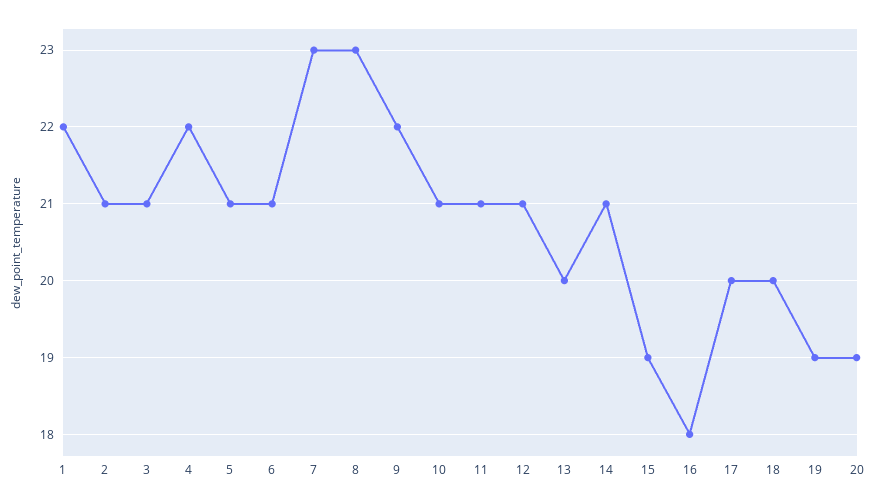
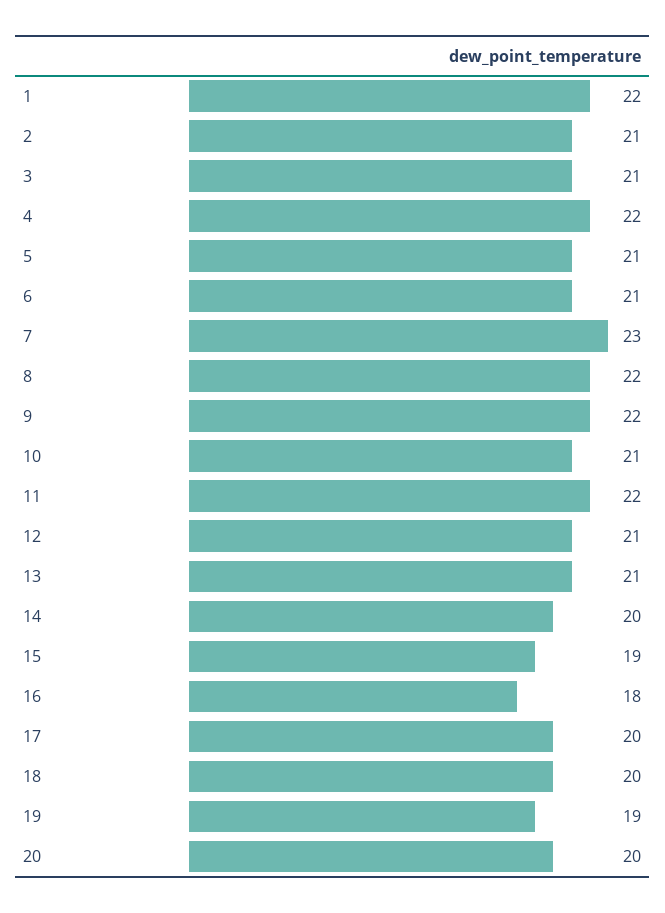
8: 23 -> 22
11: 21 -> 22
13: 20 -> 21
14: 21 -> 20
20: 19 -> 20

